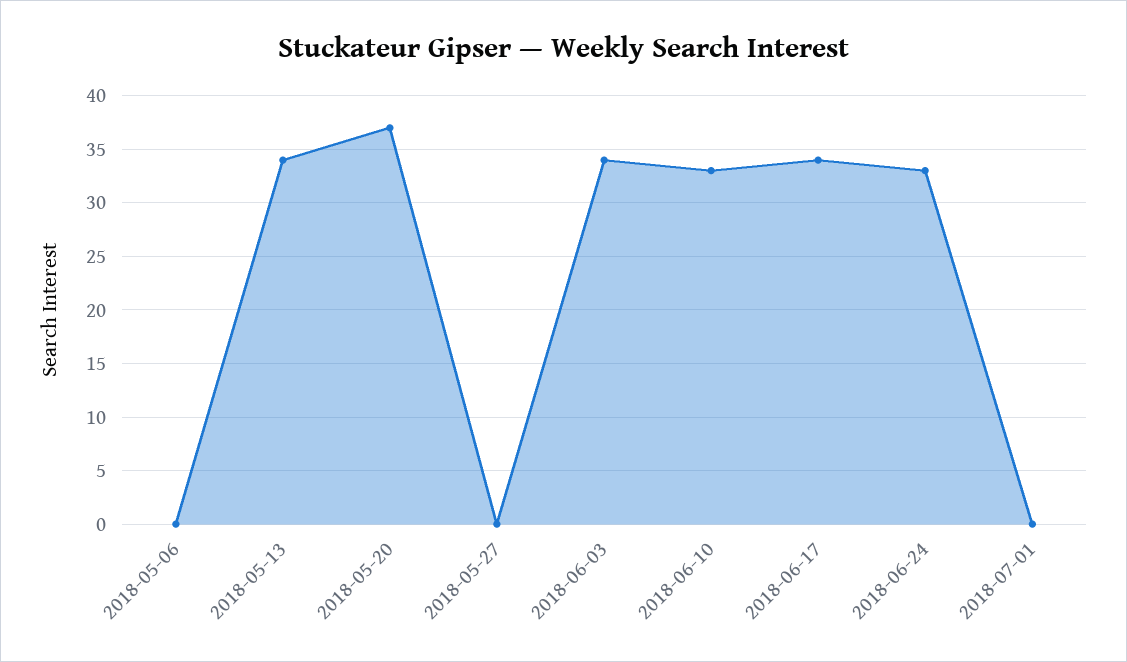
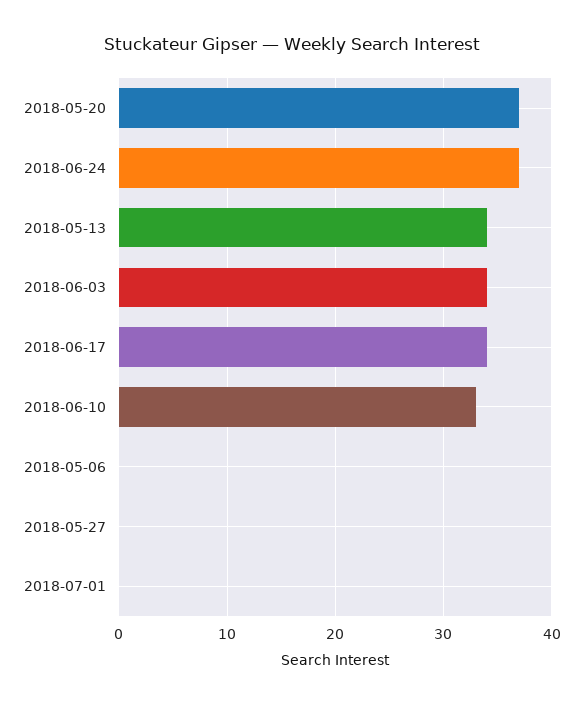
2018-06-24: 33 -> 37

